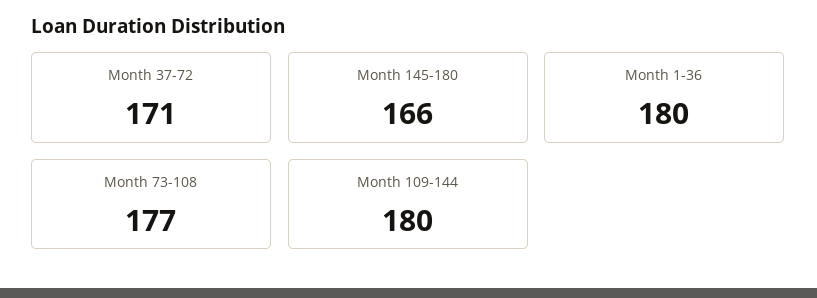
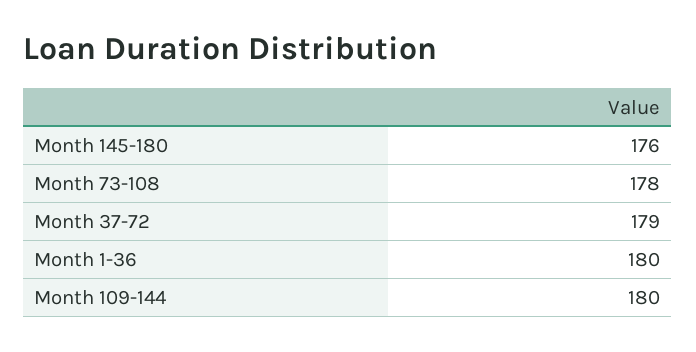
Month 37-72: 171 -> 179
Month 145-180: 166 -> 176
Month 73-108: 177 -> 178

